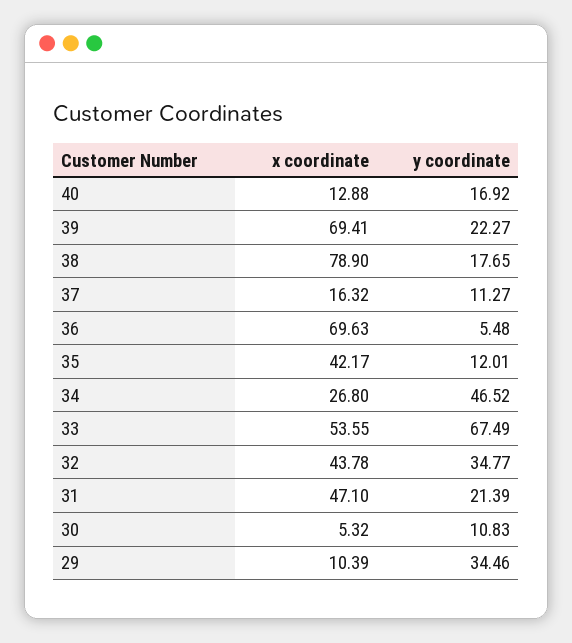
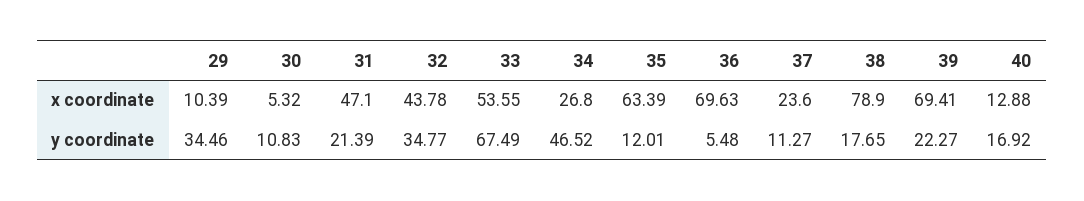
x coordinate, 37: 16.32 -> 23.6
x coordinate, 35: 42.17 -> 63.39

